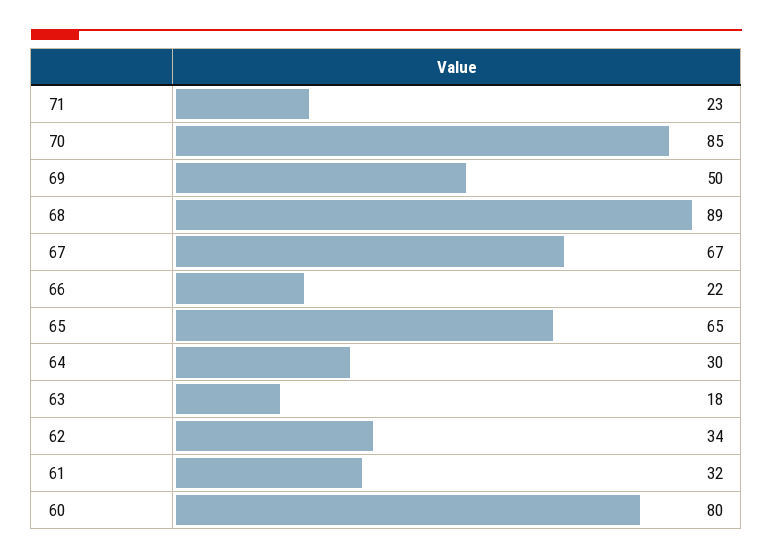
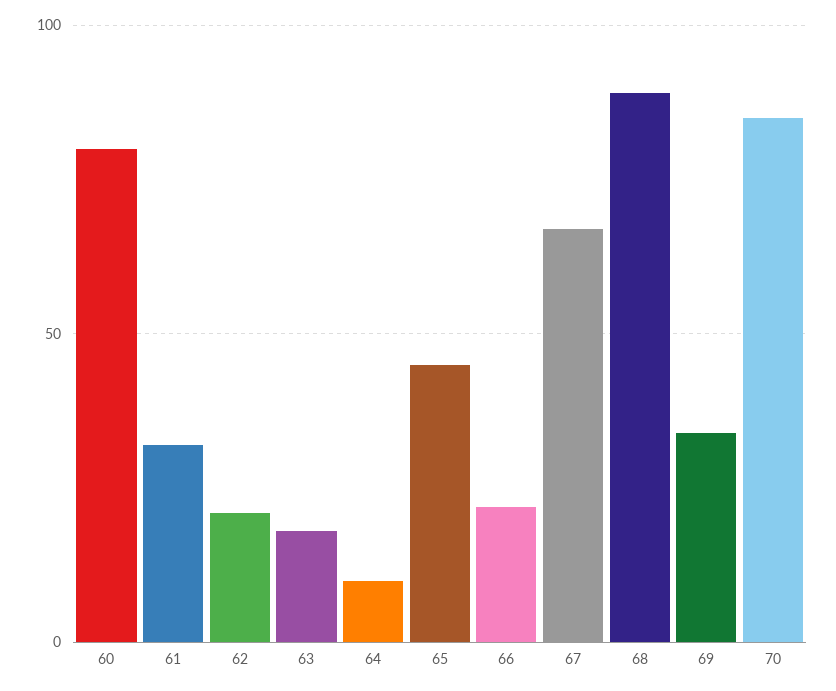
71: 23 -> none
69: 50 -> 35
65: 65 -> 45
64: 30 -> 10
62: 34 -> 20

